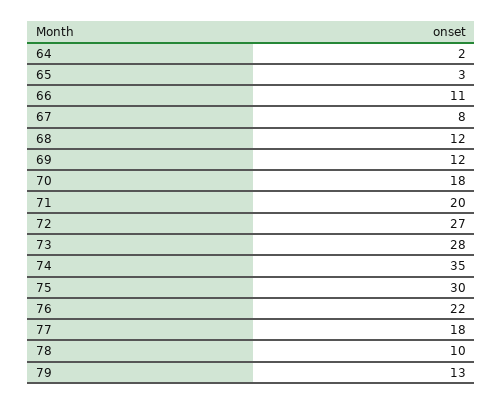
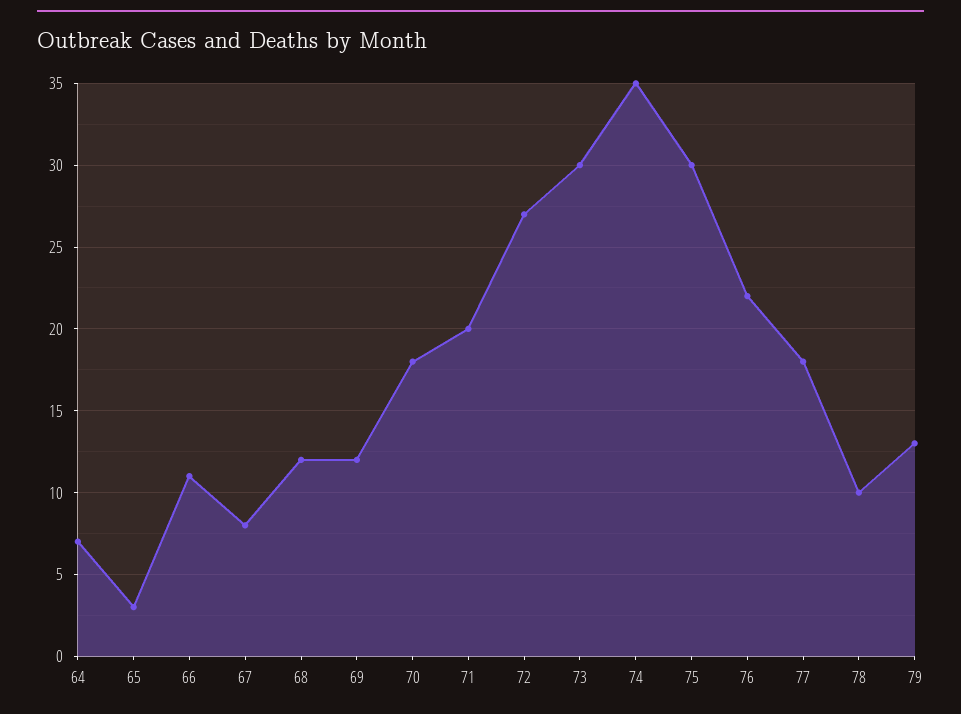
64: 2 -> 7
73: 28 -> 30

